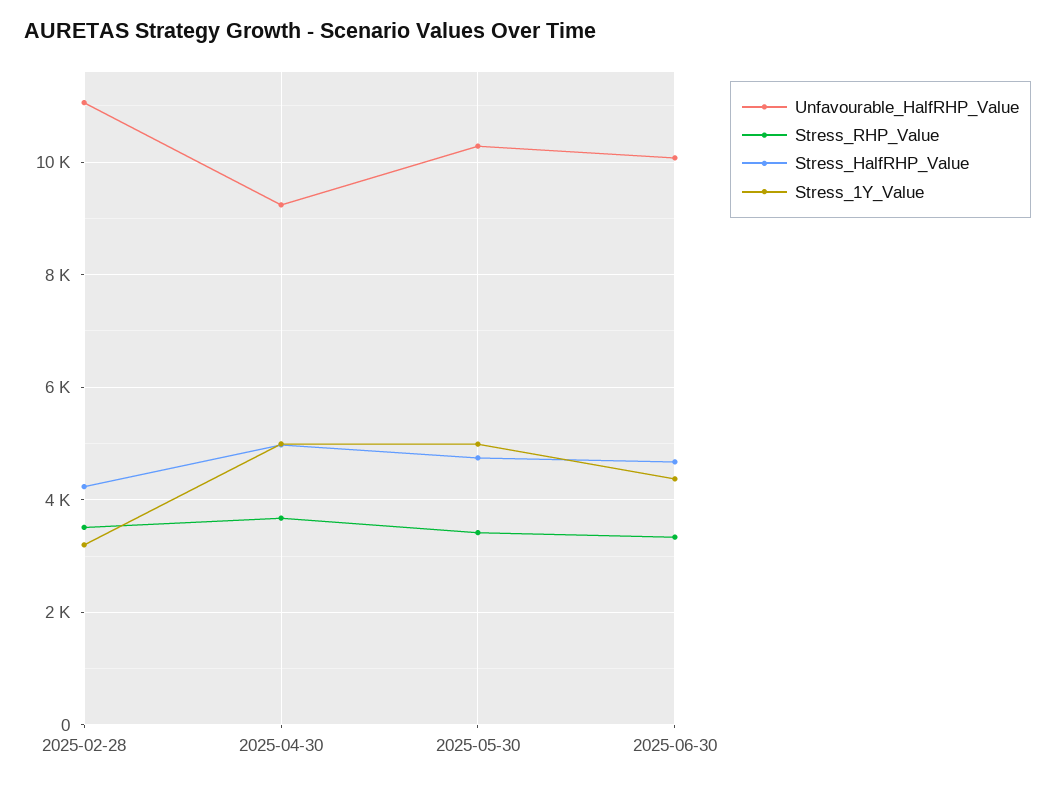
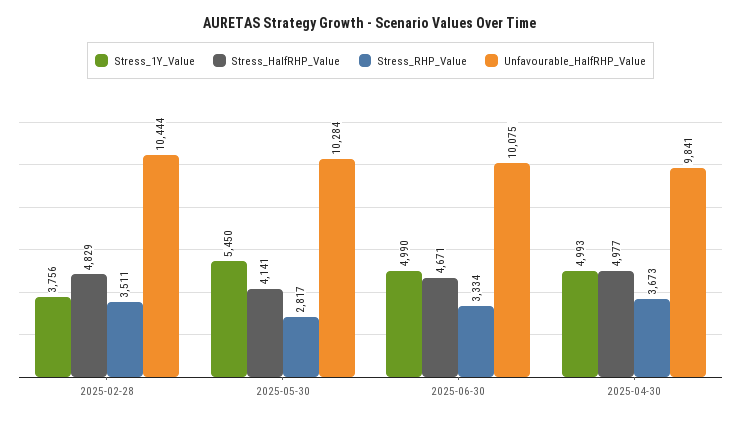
Unfavourable_HalfRHP_Value, 2025-02-28: 11000 -> 10444
Stress_HalfRHP_Value, 2025-02-28: 4200 -> 4829
Stress_1Y_Value, 2025-02-28: 3200 -> 3756
Unfavourable_HalfRHP_Value, 2025-04-30: 9200 -> 9841
Stress_RHP_Value, 2025-05-30: 3400 -> 2817
Stress_HalfRHP_Value, 2025-05-30: 4800 -> 4141
Stress_1Y_Value, 2025-05-30: 5000 -> 5450
Stress_1Y_Value, 2025-06-30: 4400 -> 4990

